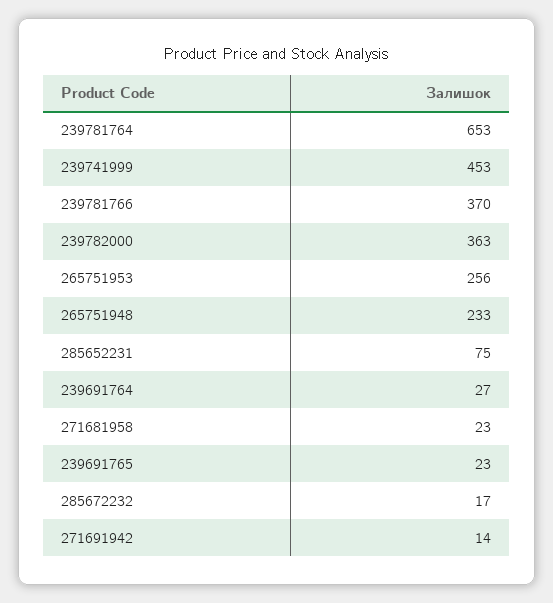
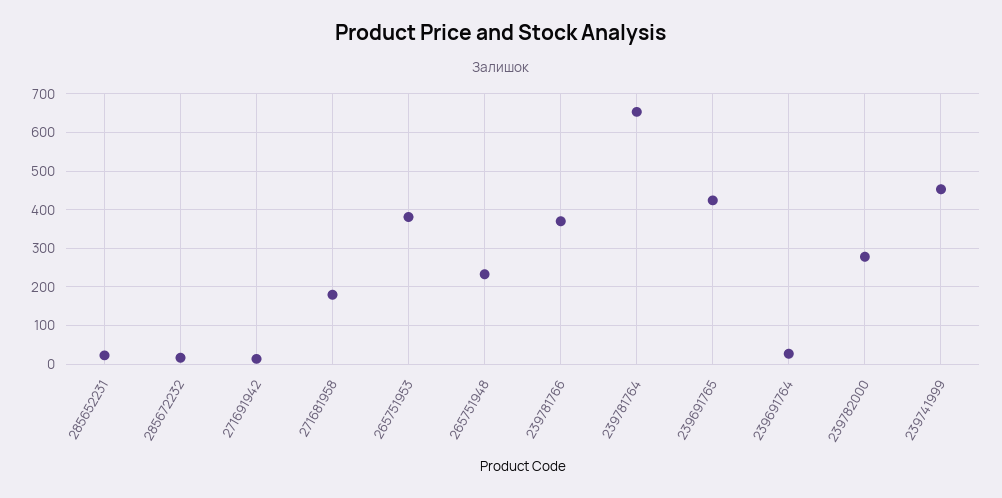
239782000: 363 -> 280
265751953: 256 -> 380
285652231: 75 -> 20
271681958: 23 -> 180
239691765: 23 -> 420

